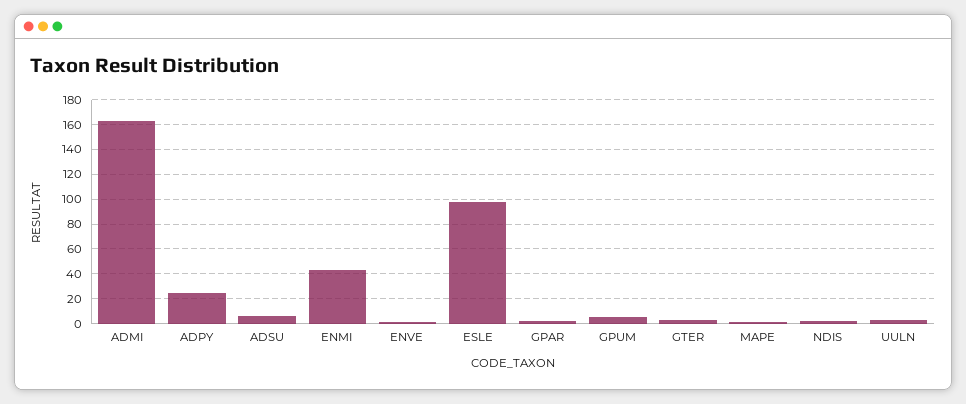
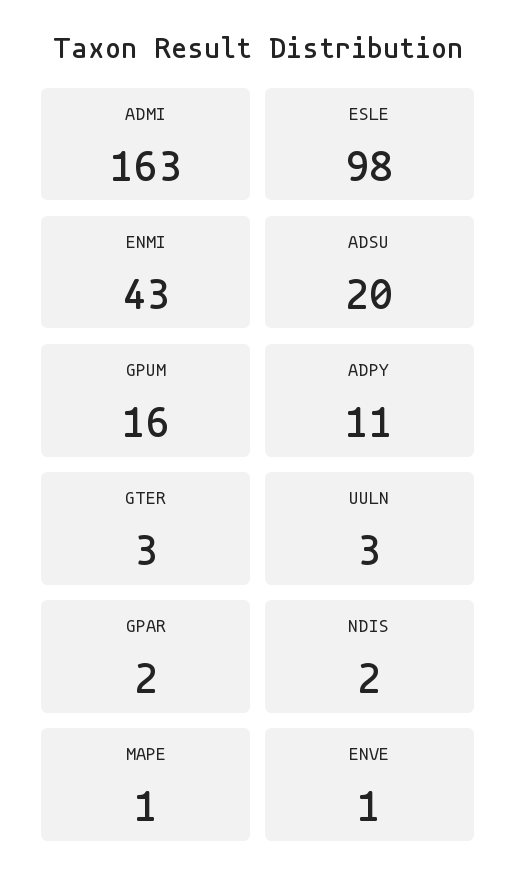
ADPY: 25 -> 11
ADSU: 5 -> 20
GPUM: 5 -> 16

